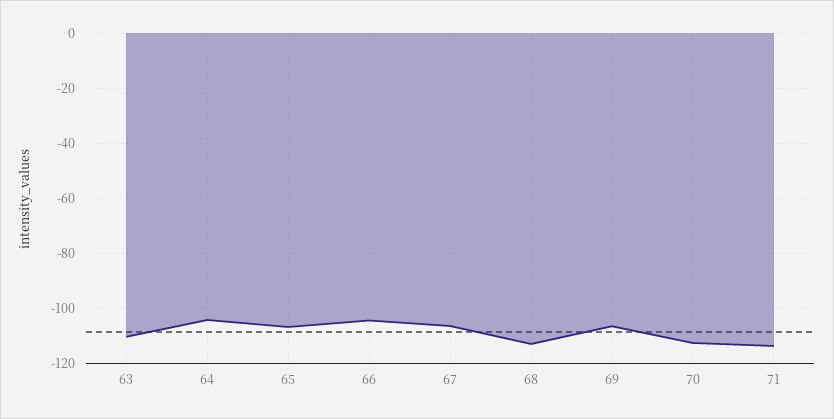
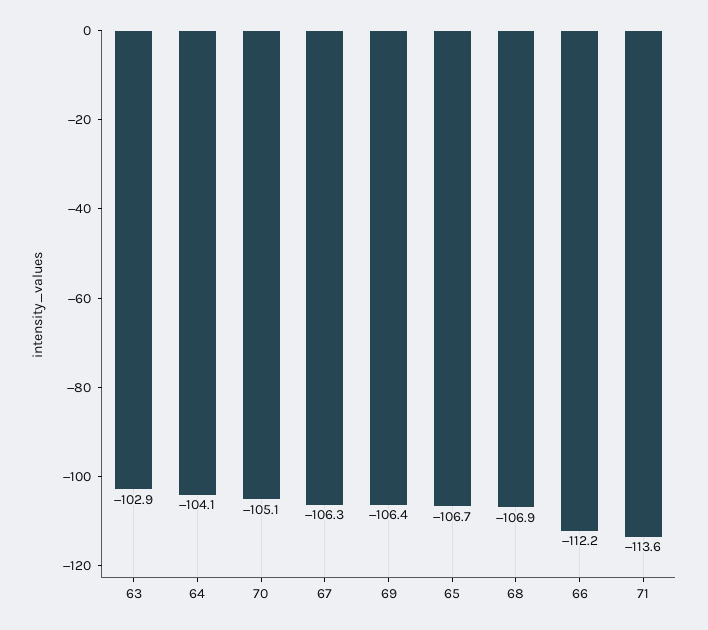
63: -110 -> -102.9
66: -105 -> -112.2
68: -112.5 -> -106.9
70: -112.5 -> -105.1

